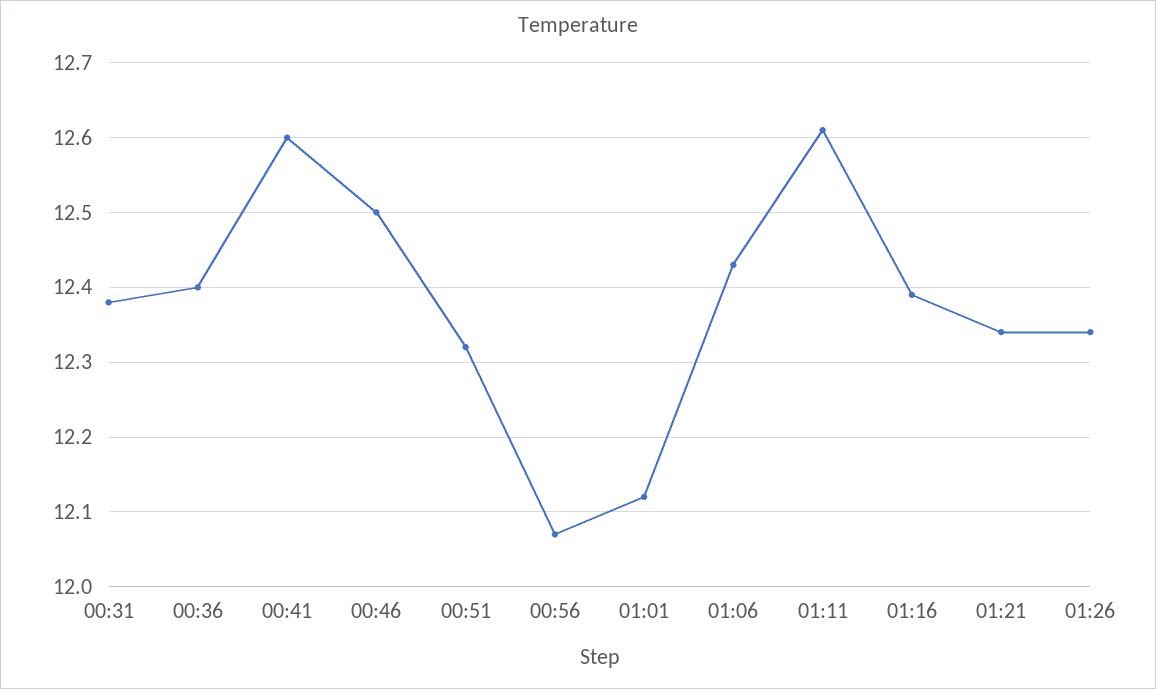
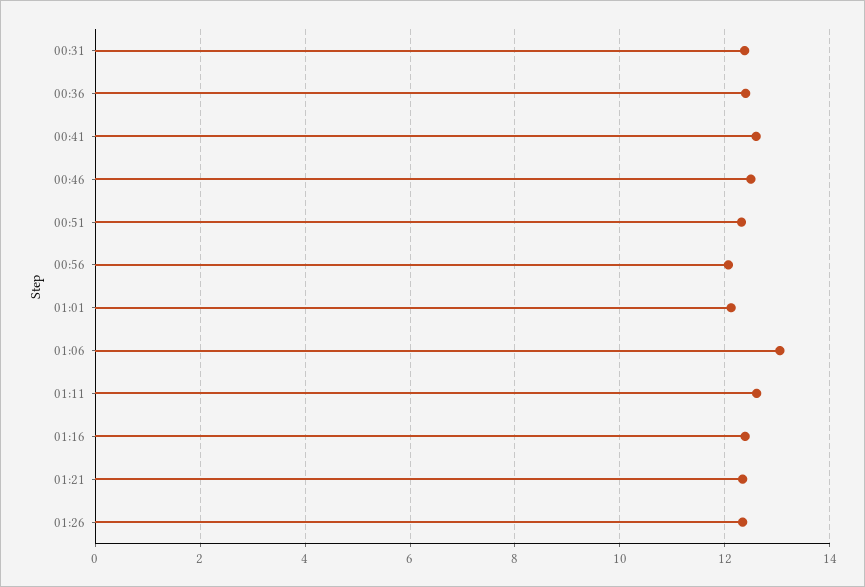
01:06: 12.43 -> 13

